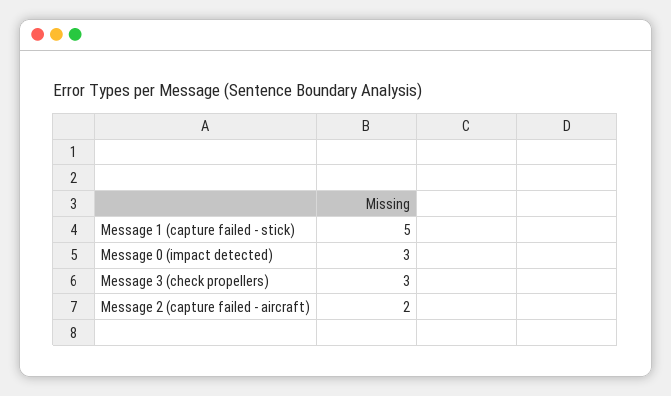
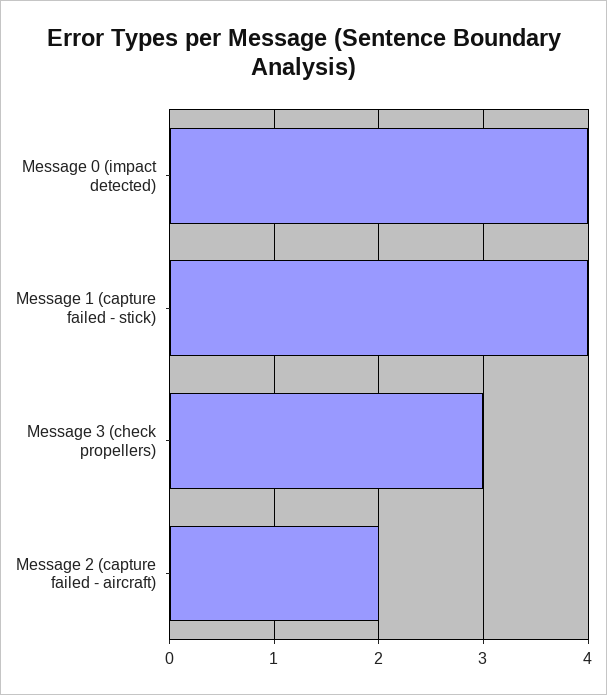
Message 1 (capture failed - stick): 5 -> 4
Message 0 (impact detected): 3 -> 4

